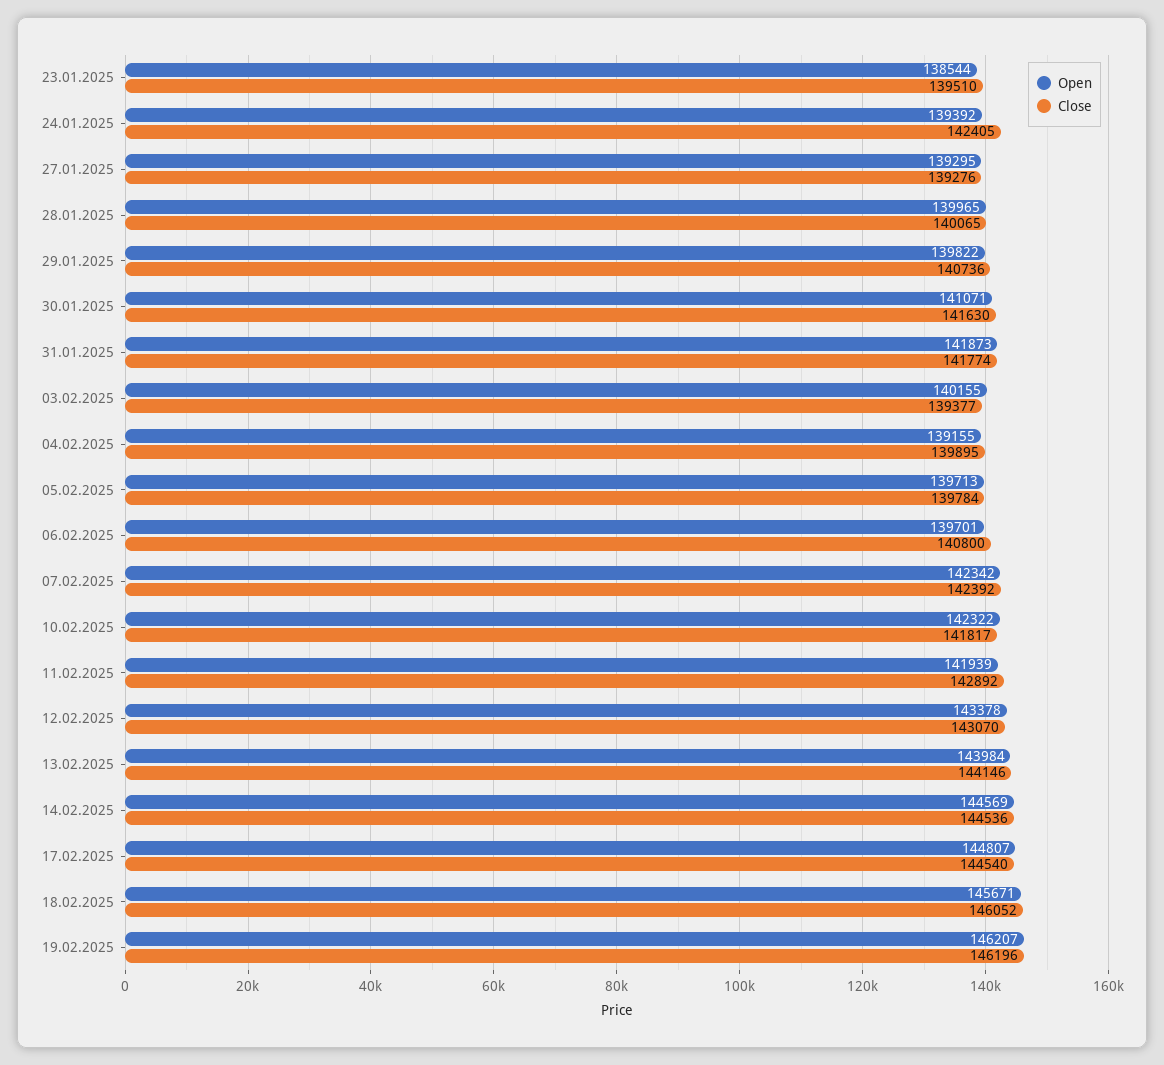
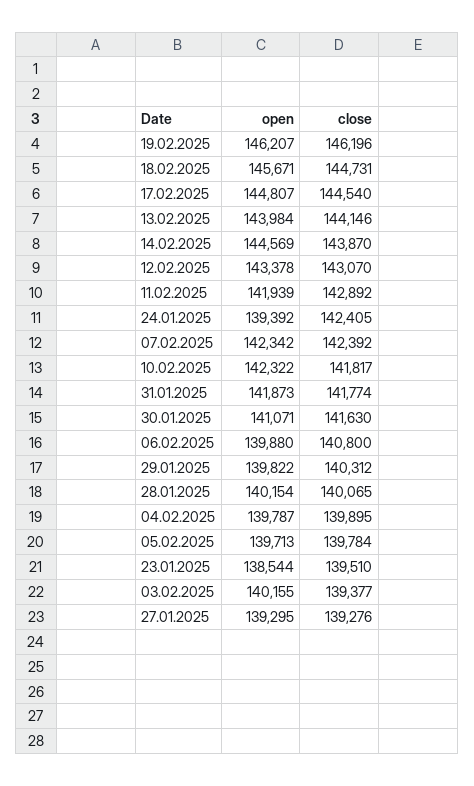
Open, 28.01.2025: 139965 -> 140154
Close, 29.01.2025: 140736 -> 140312
Open, 04.02.2025: 139155 -> 139787
Open, 06.02.2025: 139701 -> 139880
Close, 14.02.2025: 144536 -> 143870
Close, 18.02.2025: 146052 -> 144731

